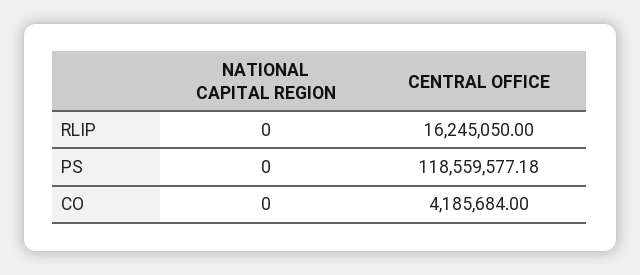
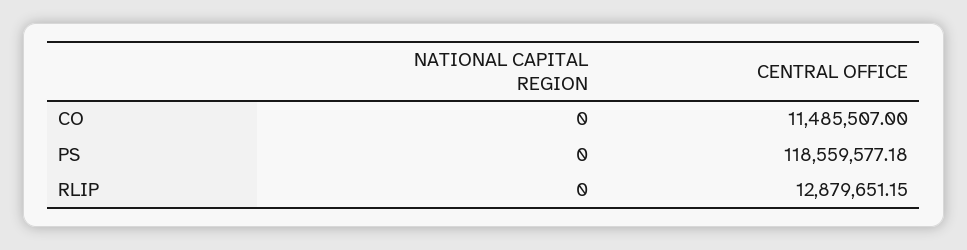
CENTRAL OFFICE, RLIP: 16245050 -> 12879651.15
CENTRAL OFFICE, CO: 4185684 -> 11485507

